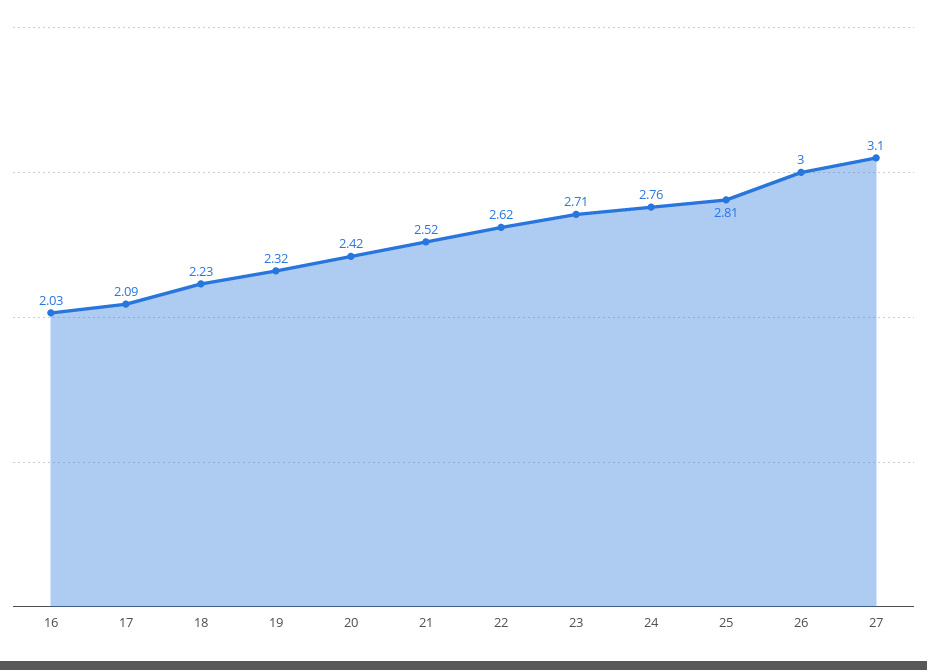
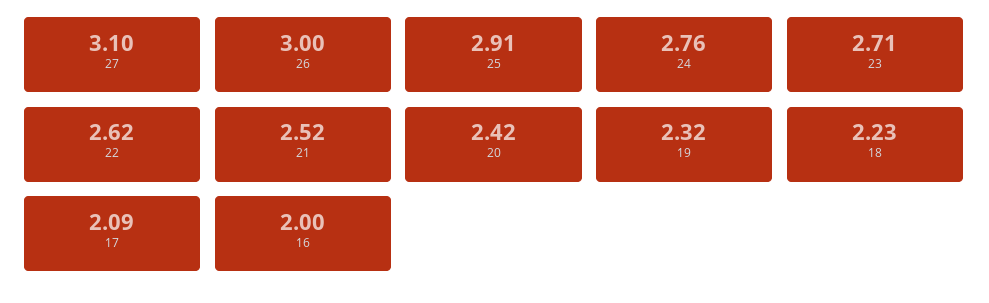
16: 2.03 -> 2
25: 2.81 -> 2.91

